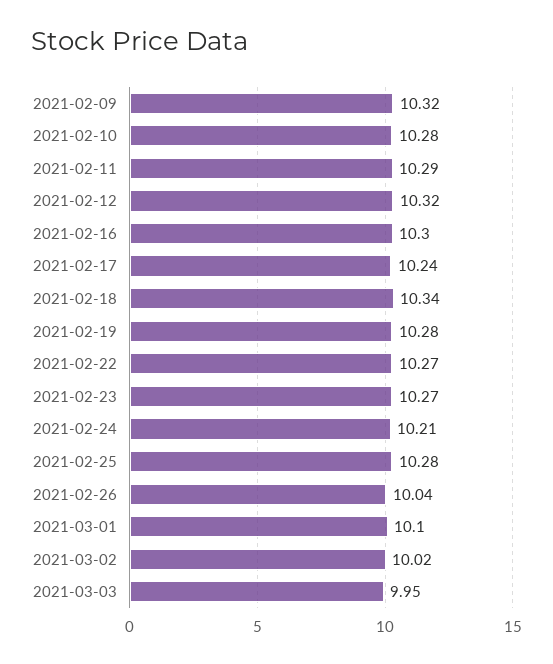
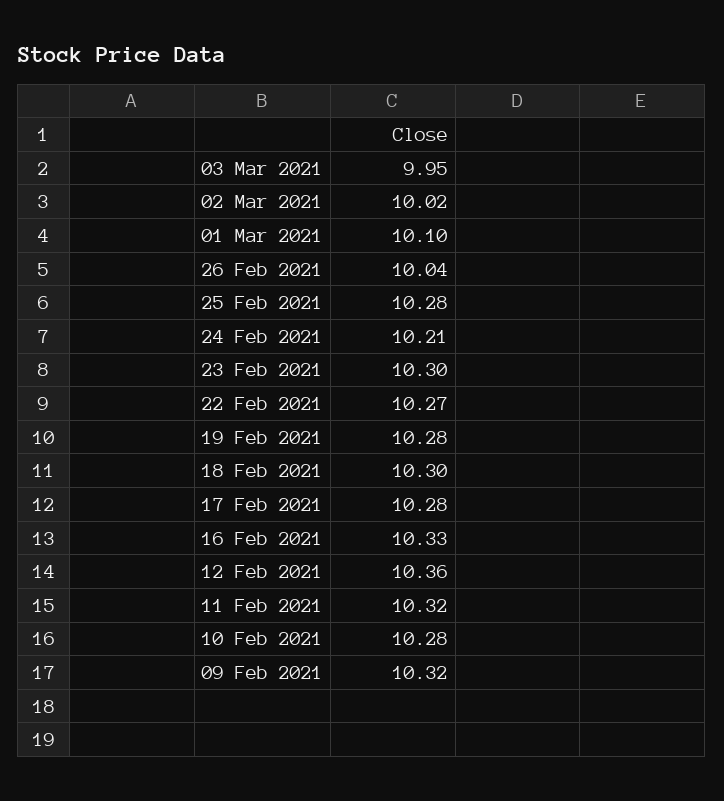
2021-02-11: 10.29 -> 10.32
2021-02-12: 10.32 -> 10.36
2021-02-16: 10.3 -> 10.33
2021-02-17: 10.24 -> 10.28
2021-02-18: 10.34 -> 10.3
2021-02-23: 10.27 -> 10.3

